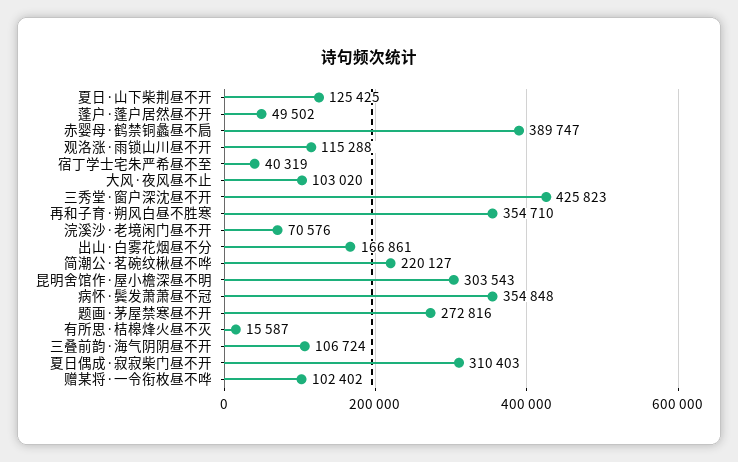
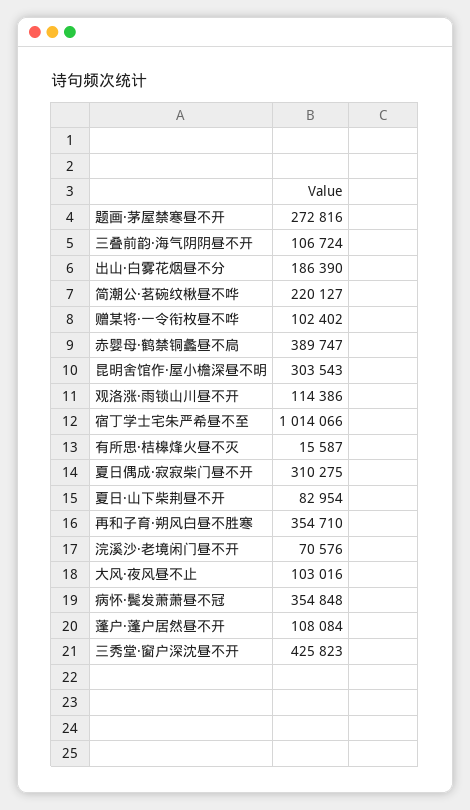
夏日·山下柴荆昼不开: 125425 -> 82954
蓬户·蓬户居然昼不开: 49502 -> 108084
观洛涨·雨锁山川昼不开: 115288 -> 114386
宿丁学士宅朱严希昼不至: 40319 -> 1014066
大风·夜风昼不止: 103020 -> 103016
出山·白雾花烟昼不分: 166861 -> 186390
夏日偶成·寂寂柴门昼不开: 310403 -> 310275

